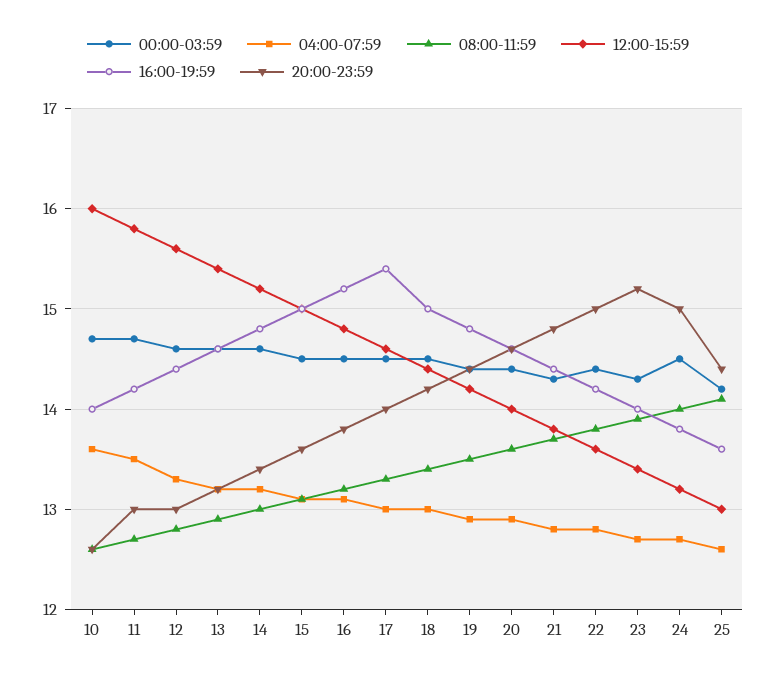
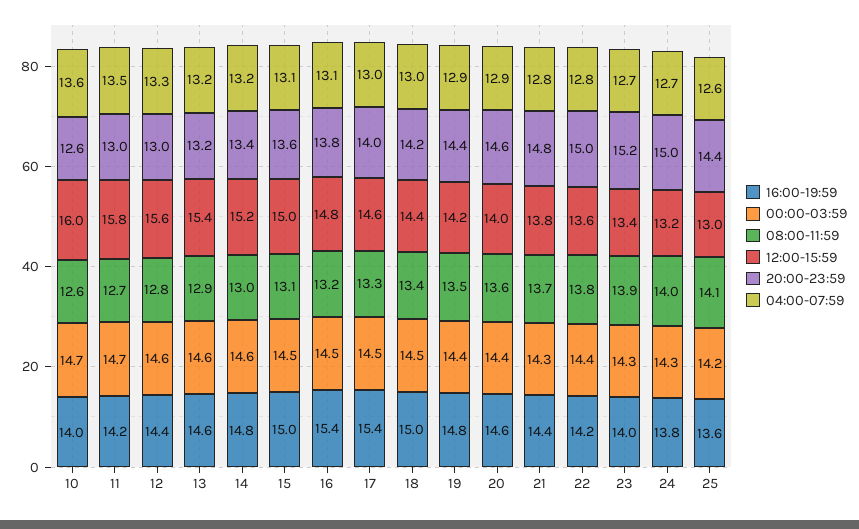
16:00-19:59, 16: 15.2 -> 15.4
00:00-03:59, 24: 14.5 -> 14.3

